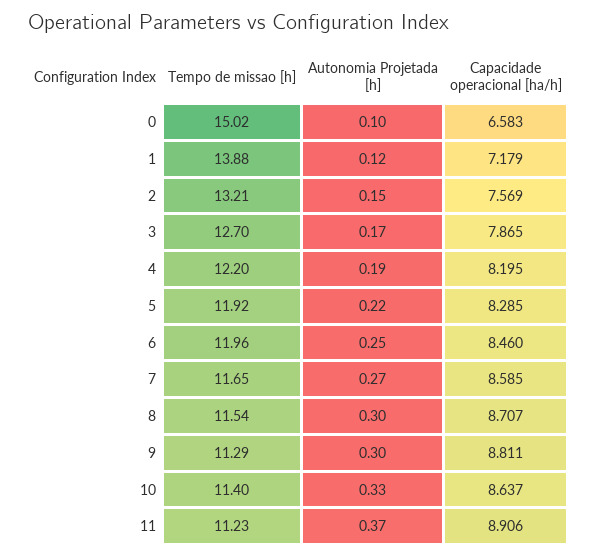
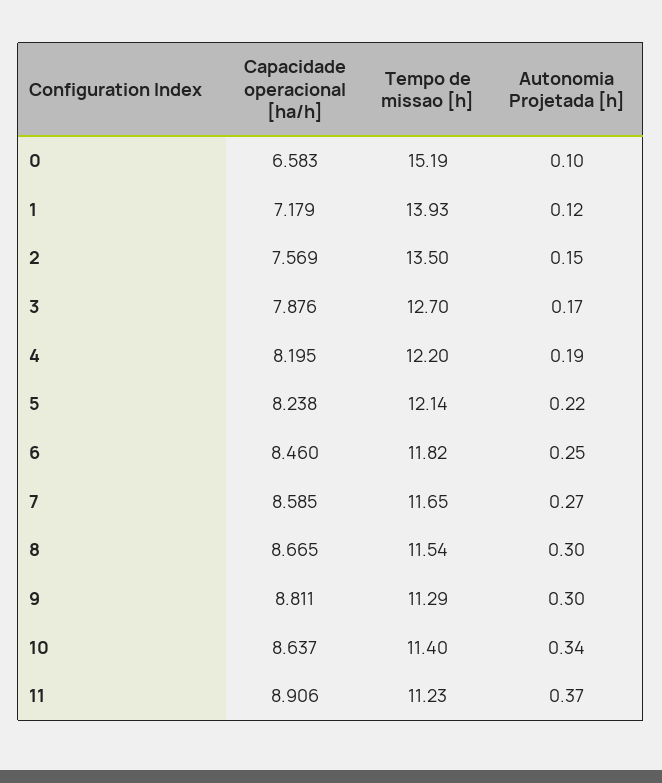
Tempo de missao [h], 0: 15.02 -> 15.19
Tempo de missao [h], 1: 13.88 -> 13.93
Tempo de missao [h], 2: 13.21 -> 13.5
Capacidade operacional [ha/h], 3: 7.865 -> 7.876
Tempo de missao [h], 5: 11.92 -> 12.14
Capacidade operacional [ha/h], 5: 8.285 -> 8.238
Tempo de missao [h], 6: 11.96 -> 11.82
Capacidade operacional [ha/h], 8: 8.707 -> 8.665
Autonomia Projetada [h], 10: 0.33 -> 0.34

